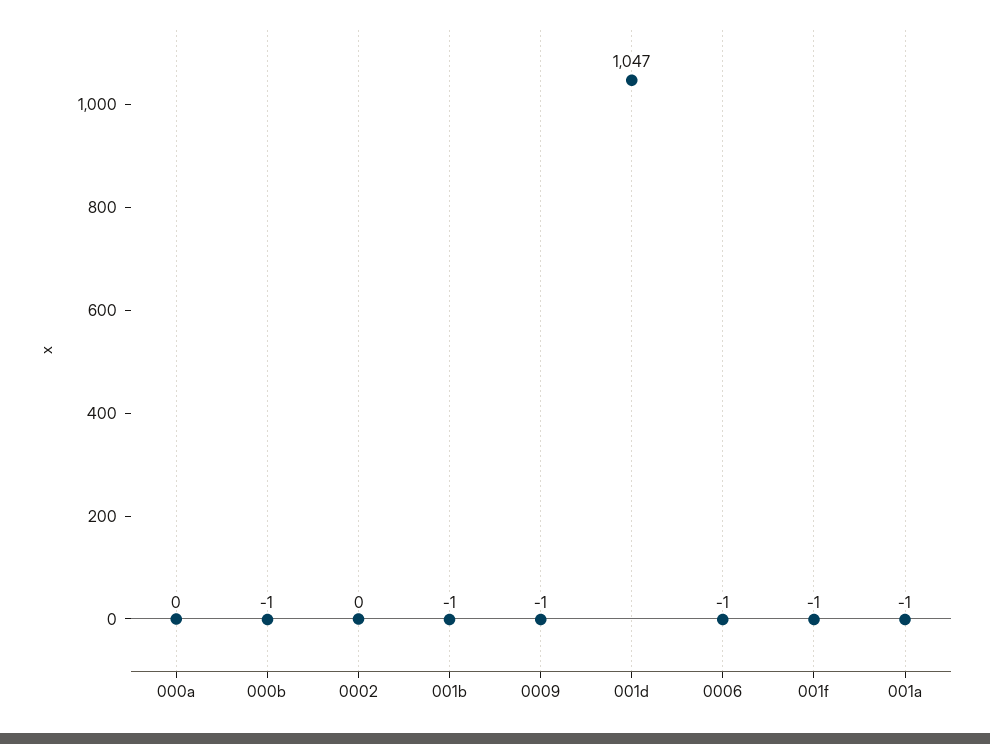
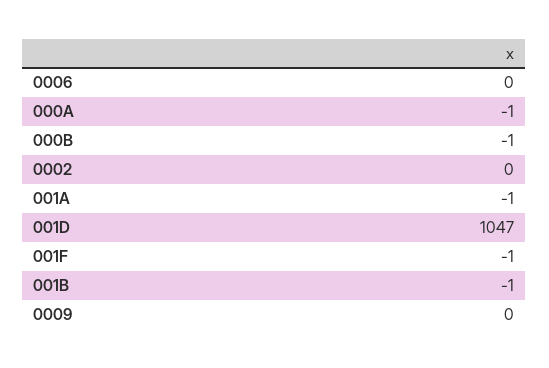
000a: 0 -> -1
0009: -1 -> 0
0006: -1 -> 0

